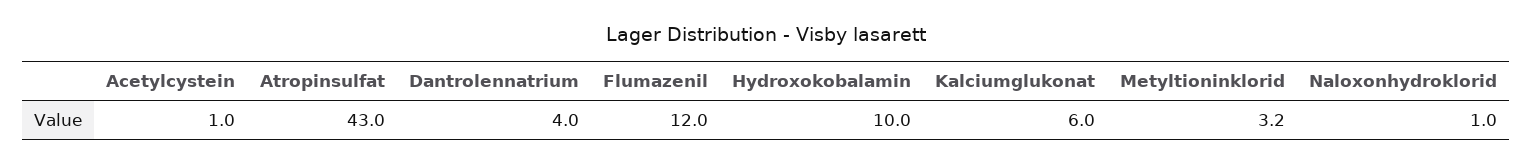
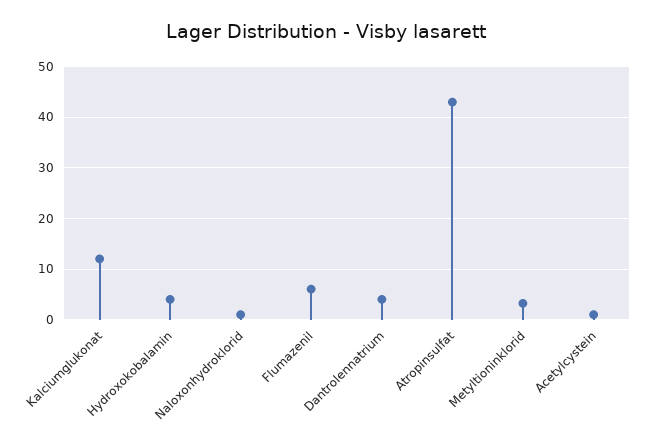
Flumazenil: 12 -> 6
Hydroxokobalamin: 10 -> 4
Kalciumglukonat: 6 -> 12

